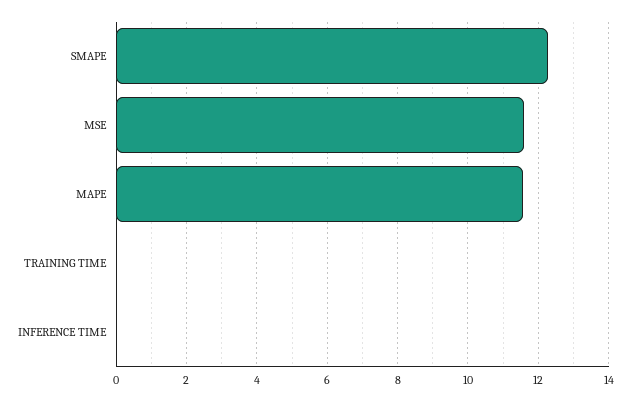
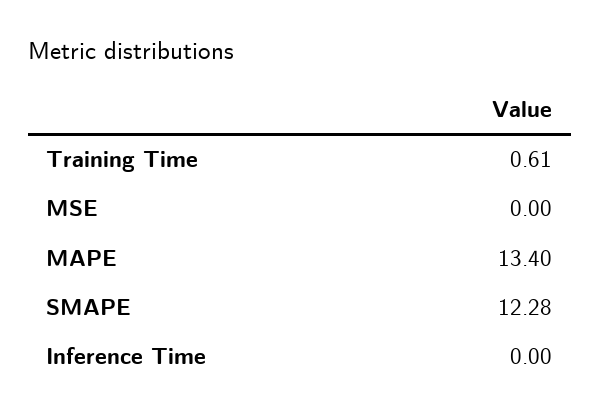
MSE: 11.6 -> 0
MAPE: 11.6 -> 13.4
TRAINING TIME: 0 -> 0.61

